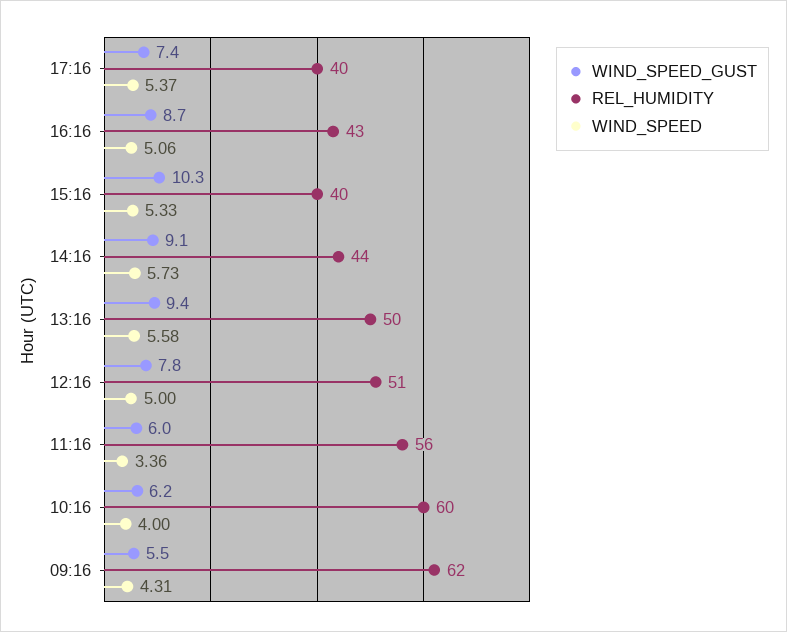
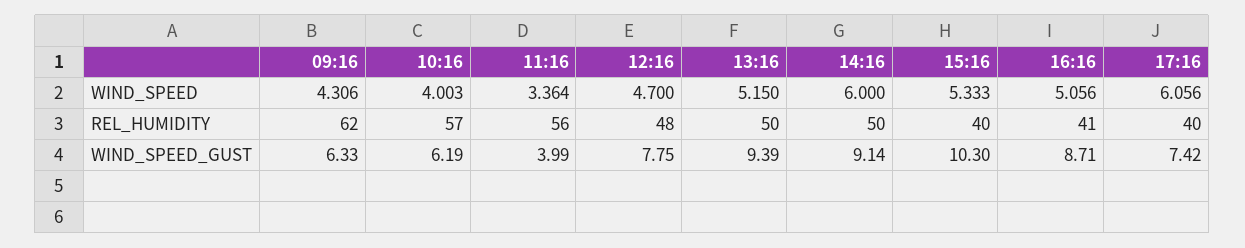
WIND_SPEED, 17:16: 5.37 -> 6.056
REL_HUMIDITY, 16:16: 43 -> 41
REL_HUMIDITY, 14:16: 44 -> 50
WIND_SPEED, 14:16: 5.73 -> 6
WIND_SPEED, 13:16: 5.58 -> 5.15
REL_HUMIDITY, 12:16: 51 -> 48
WIND_SPEED, 12:16: 5 -> 4.7
WIND_SPEED_GUST, 11:16: 6 -> 3.99
REL_HUMIDITY, 10:16: 60 -> 57
WIND_SPEED_GUST, 09:16: 5.5 -> 6.33

